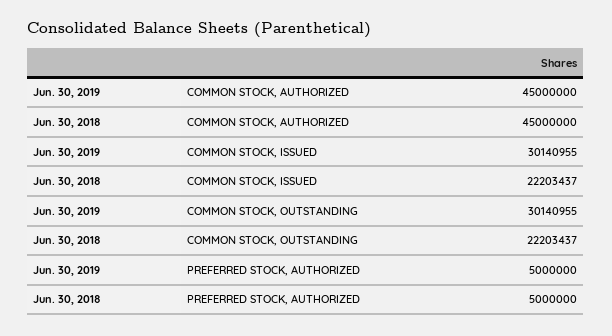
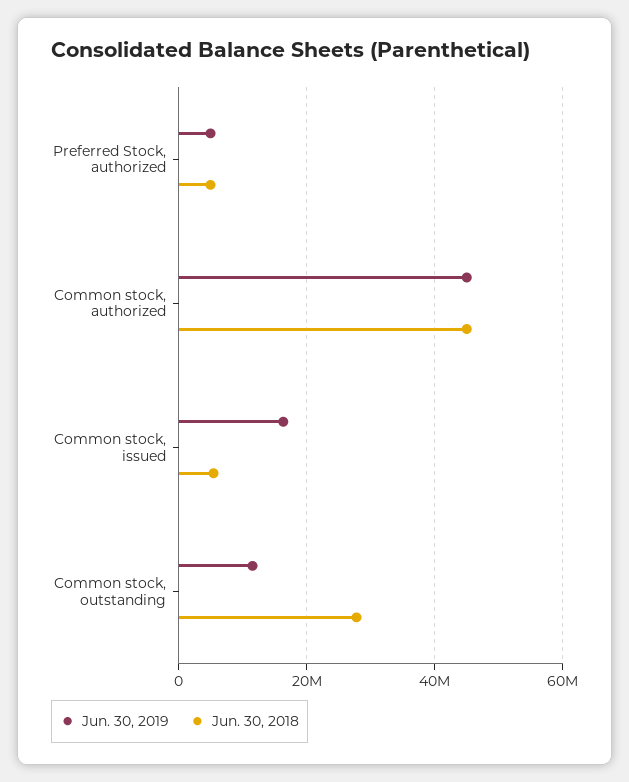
Jun. 30, 2019, COMMON STOCK, ISSUED: 30140955 -> 16000000
Jun. 30, 2018, COMMON STOCK, ISSUED: 22203437 -> 6000000
Jun. 30, 2019, COMMON STOCK, OUTSTANDING: 30140955 -> 12000000
Jun. 30, 2018, COMMON STOCK, OUTSTANDING: 22203437 -> 28000000

